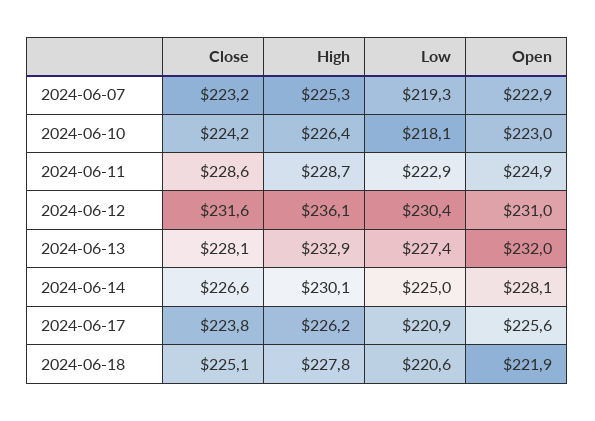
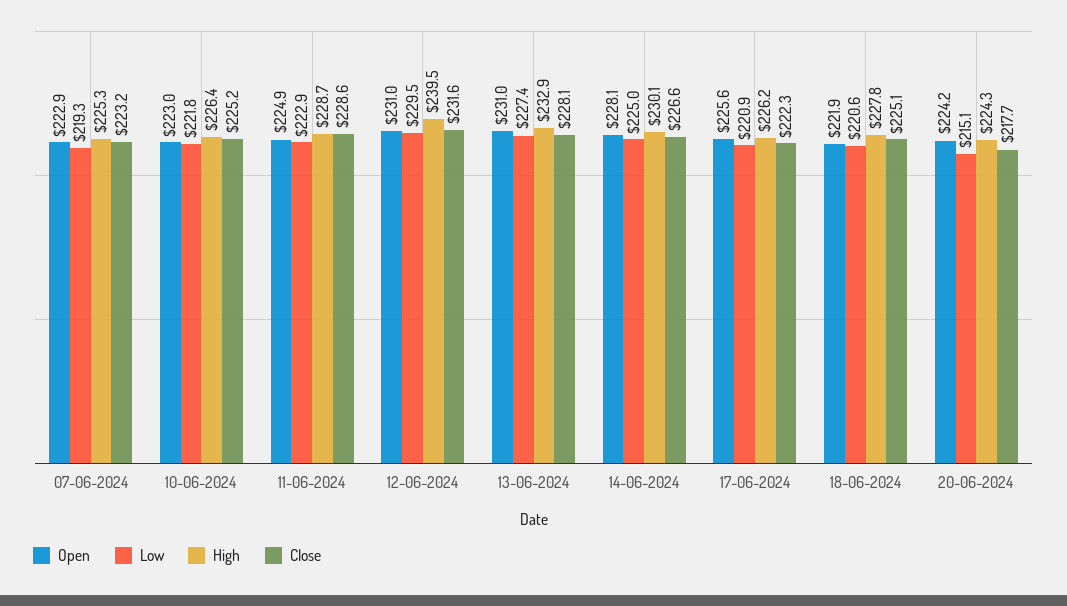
Close, 2024-06-10: 224.2 -> 225.2
Low, 2024-06-10: 218.1 -> 221.8
High, 2024-06-12: 236.1 -> 239.5
Low, 2024-06-12: 230.4 -> 229.5
Open, 2024-06-13: 232 -> 231
Close, 2024-06-17: 223.8 -> 222.3
Open, 20-06-2024: none -> 224.2
Low, 20-06-2024: none -> 215.1
High, 20-06-2024: none -> 224.3
Close, 20-06-2024: none -> 217.7

